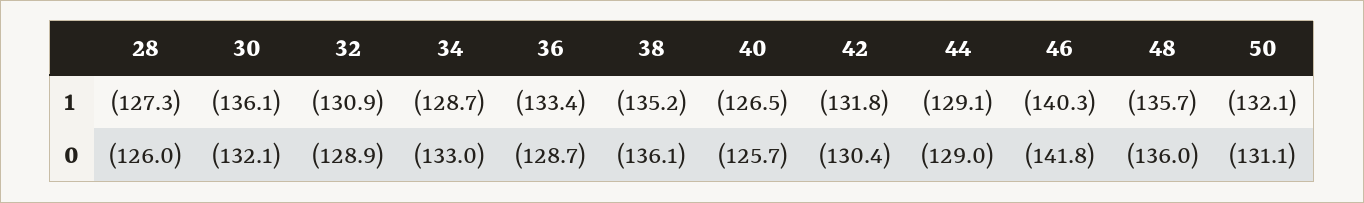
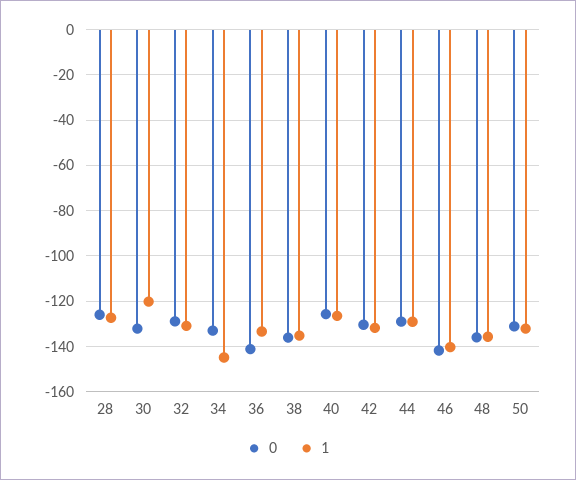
1, 30: -136.1 -> -120
1, 34: -128.7 -> -145
0, 36: -128.7 -> -140

